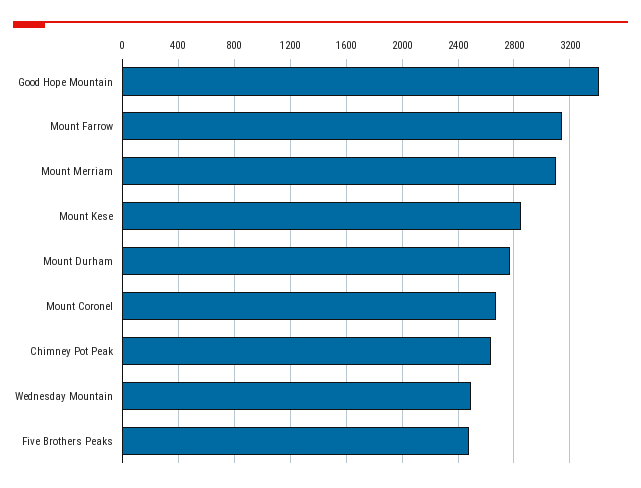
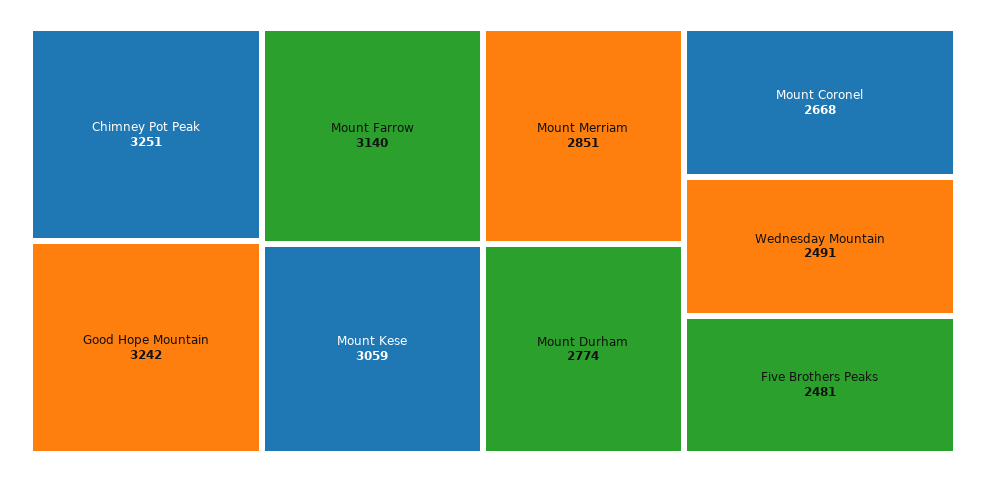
Good Hope Mountain: 3400 -> 3242
Mount Merriam: 3100 -> 2851
Mount Kese: 2850 -> 3059
Chimney Pot Peak: 2650 -> 3251

